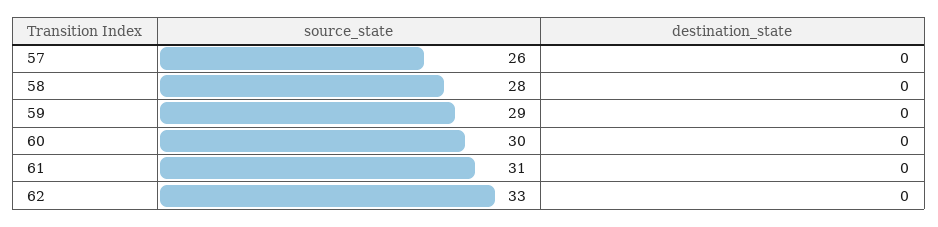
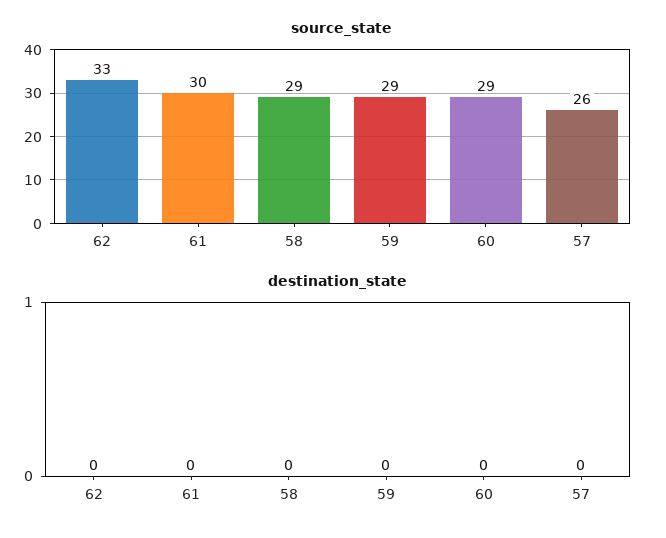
source_state, 58: 28 -> 29
source_state, 60: 30 -> 29
source_state, 61: 31 -> 30

